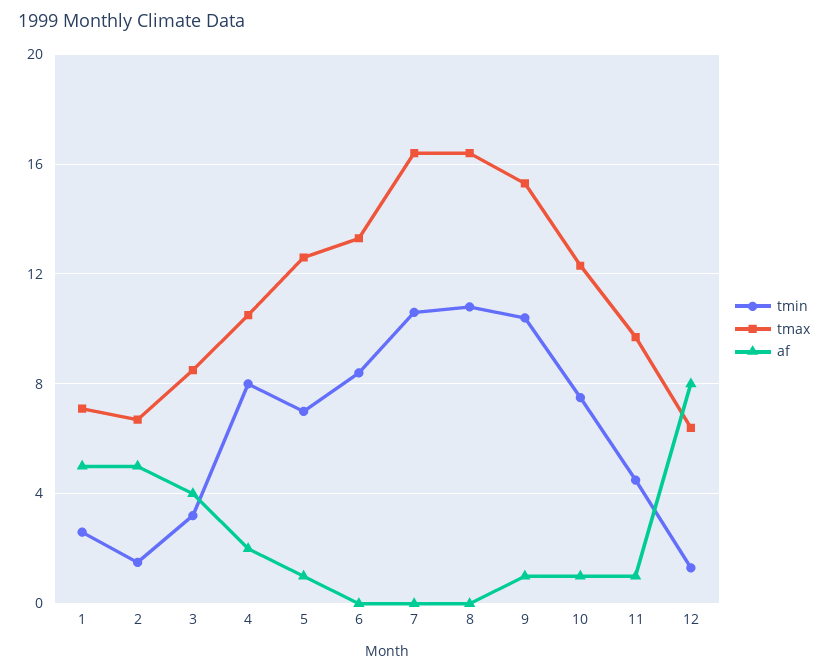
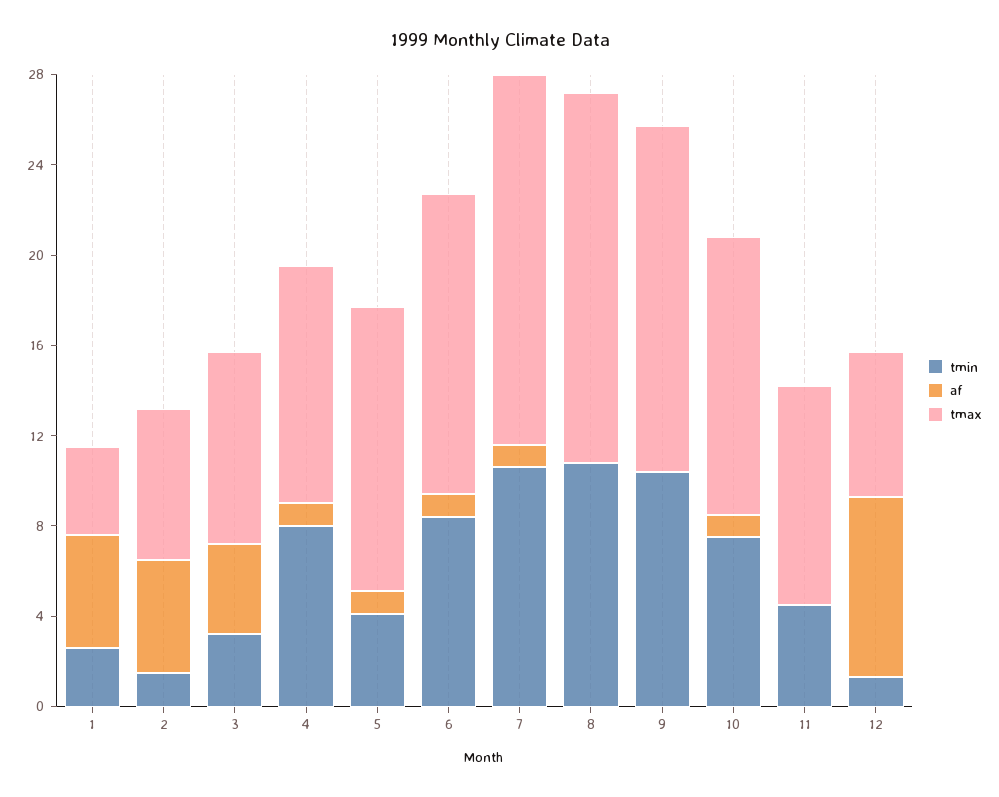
tmax, 1: 7 -> 4
af, 4: 2 -> 1
tmin, 5: 7 -> 4
af, 6: 0 -> 1
af, 7: 0 -> 1
af, 9: 1 -> 0
af, 11: 1 -> 0

